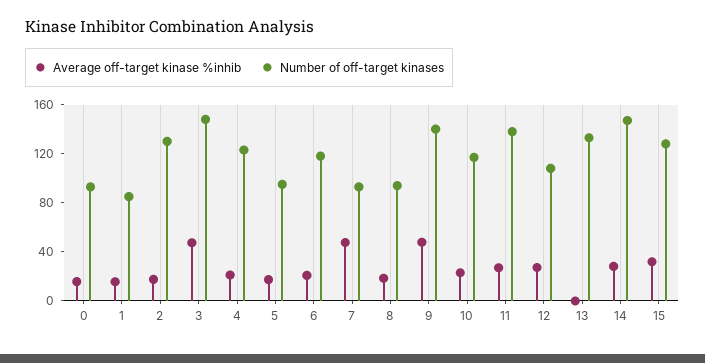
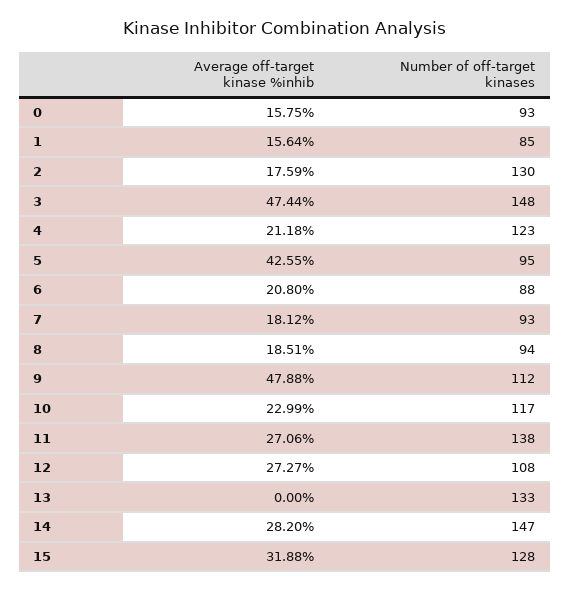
Average off-target kinase %inhib, 5: 20 -> 42.55
Number of off-target kinases, 6: 120 -> 88
Average off-target kinase %inhib, 7: 50 -> 18.12
Number of off-target kinases, 9: 140 -> 112

